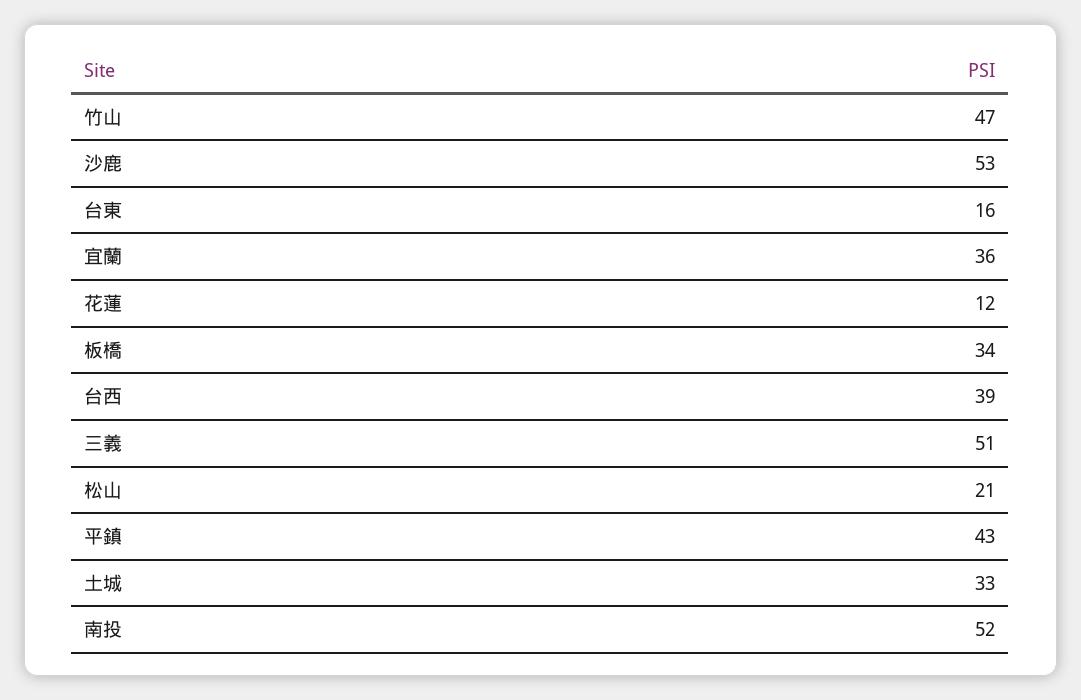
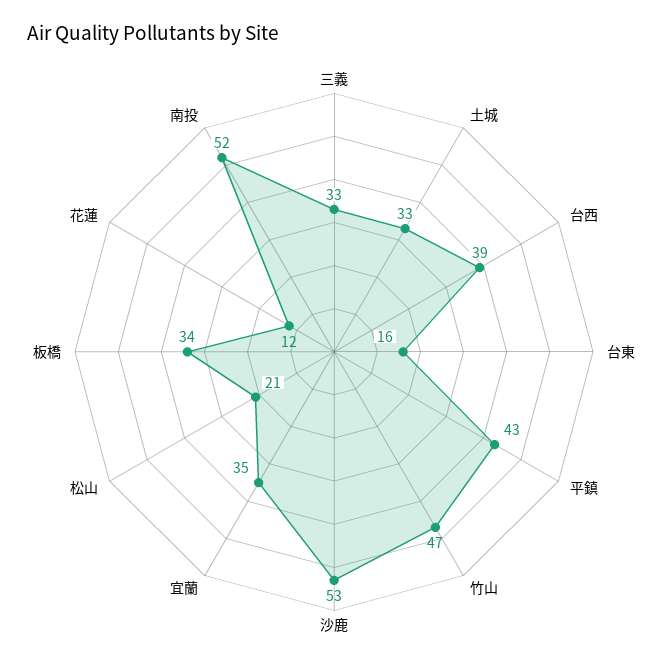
宜蘭: 36 -> 35
三義: 51 -> 33

